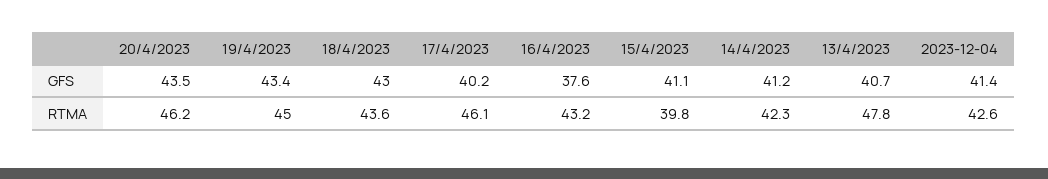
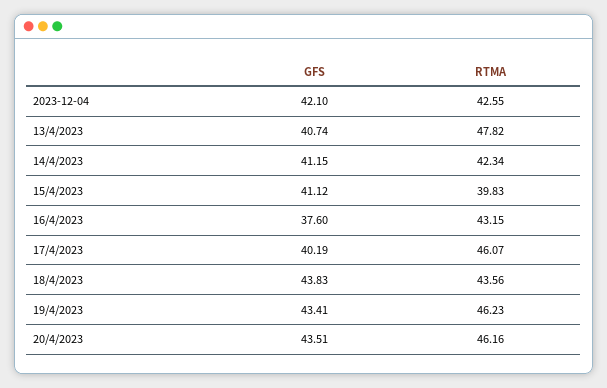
18/4/2023, GFS: 43 -> 43.83
2023-12-04, GFS: 41.4 -> 42.1
19/4/2023, RTMA: 45 -> 46.23

